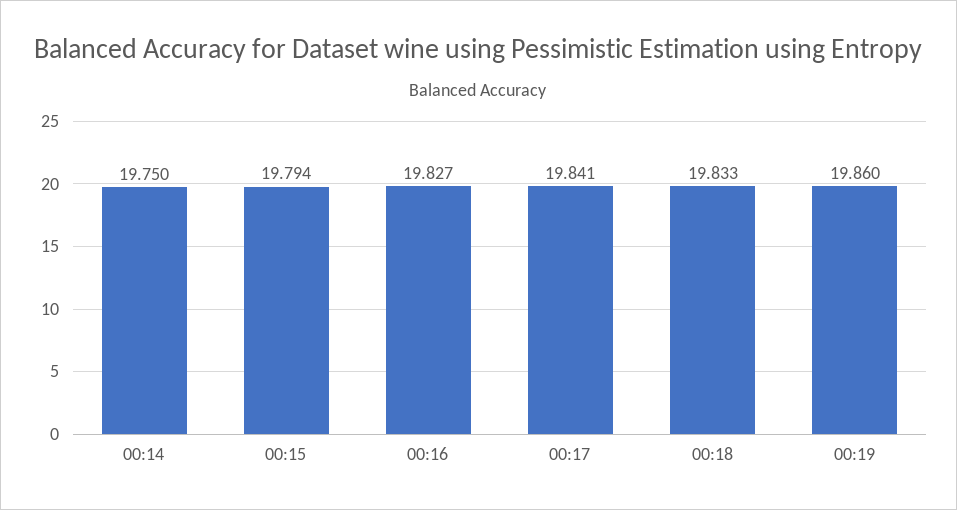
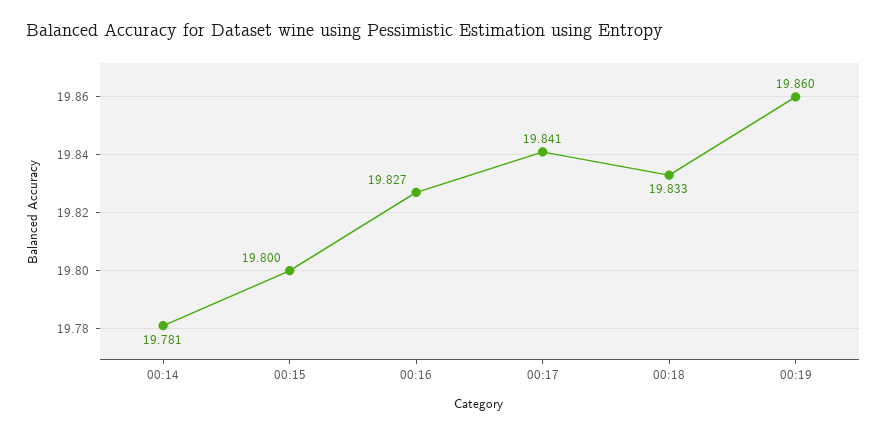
00:14: 19.75 -> 19.781
00:15: 19.794 -> 19.8

